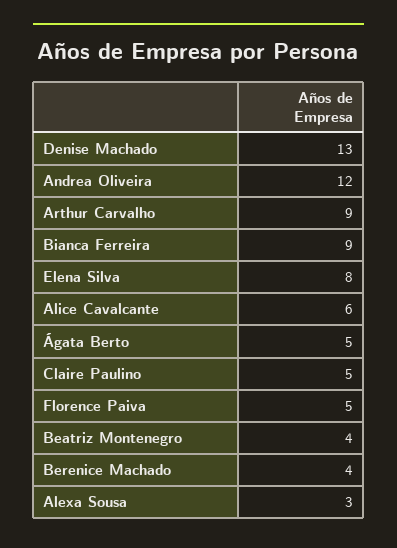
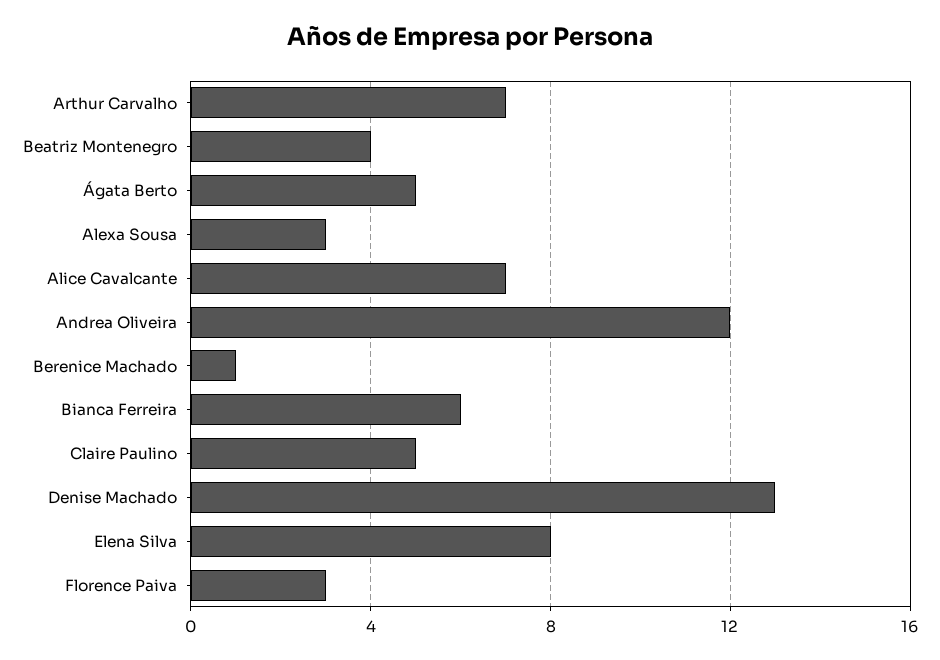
Arthur Carvalho: 9 -> 7
Bianca Ferreira: 9 -> 6
Alice Cavalcante: 6 -> 7
Florence Paiva: 5 -> 3
Berenice Machado: 4 -> 1

